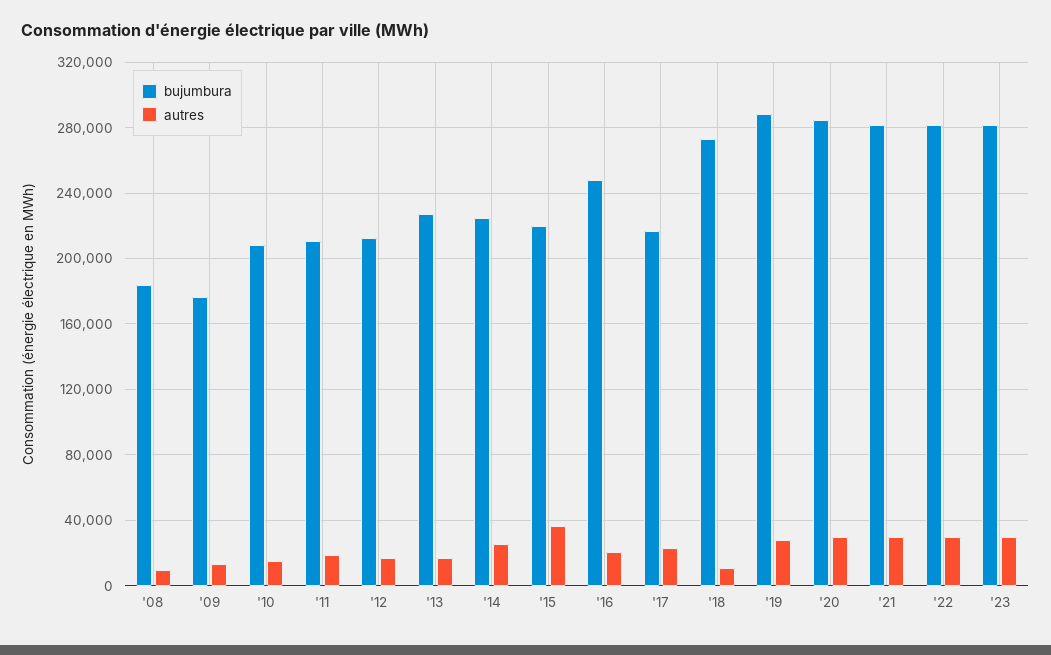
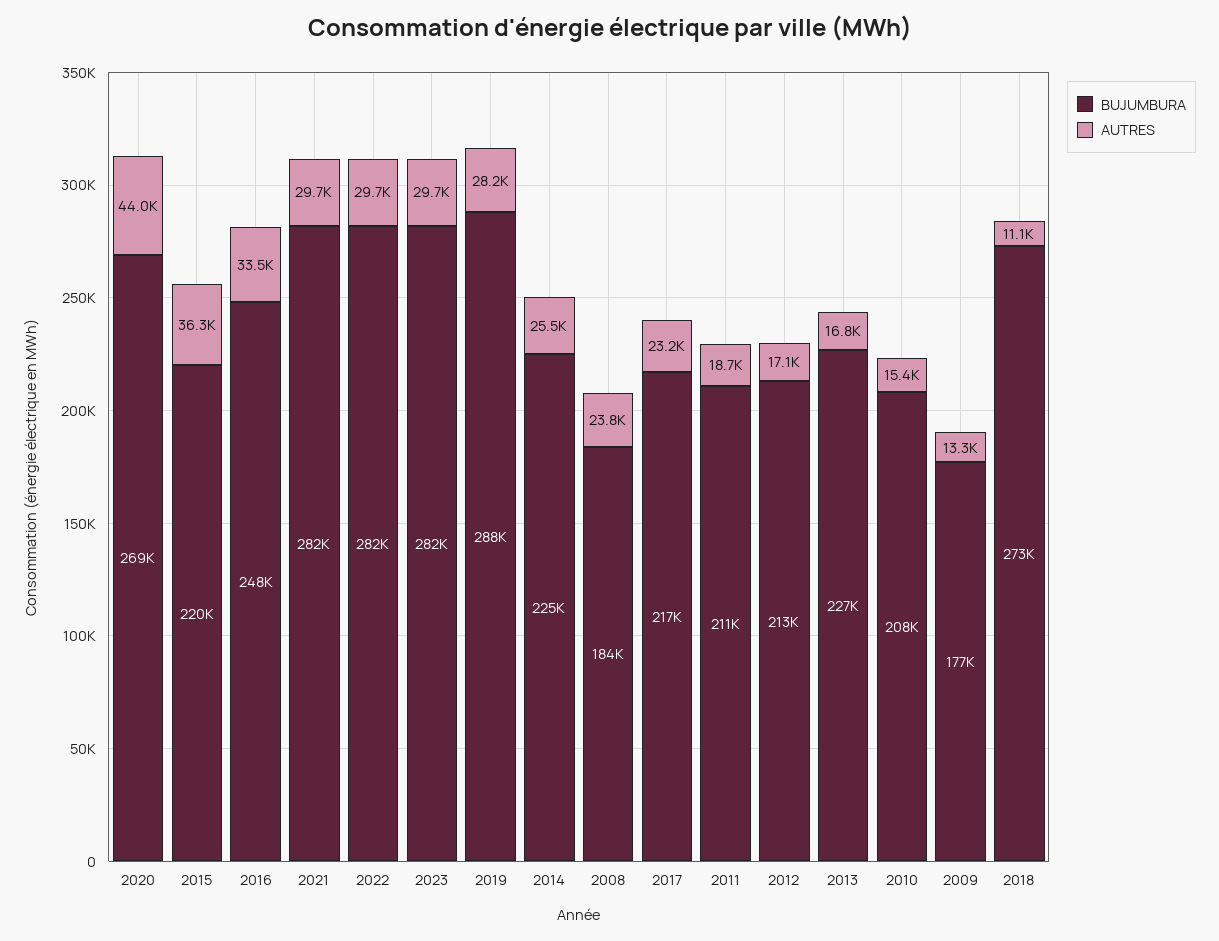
autres, '08: 10000 -> 23800
autres, '16: 20000 -> 33500
bujumbura, '20: 285000 -> 269000
autres, '20: 30000 -> 44000

